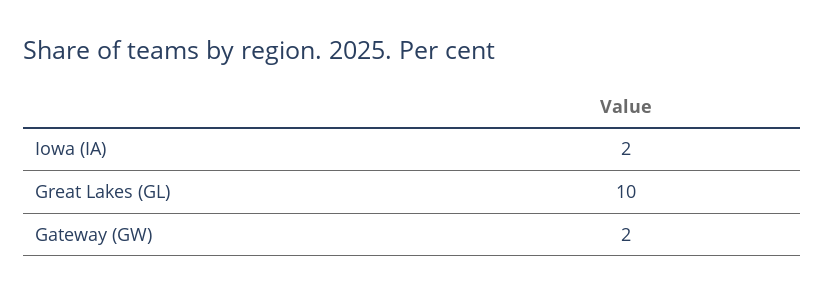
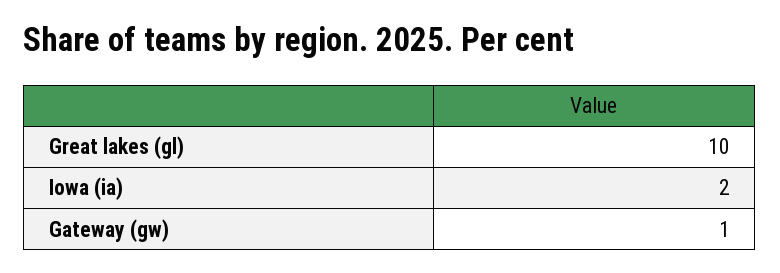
Gateway (GW): 2 -> 1

